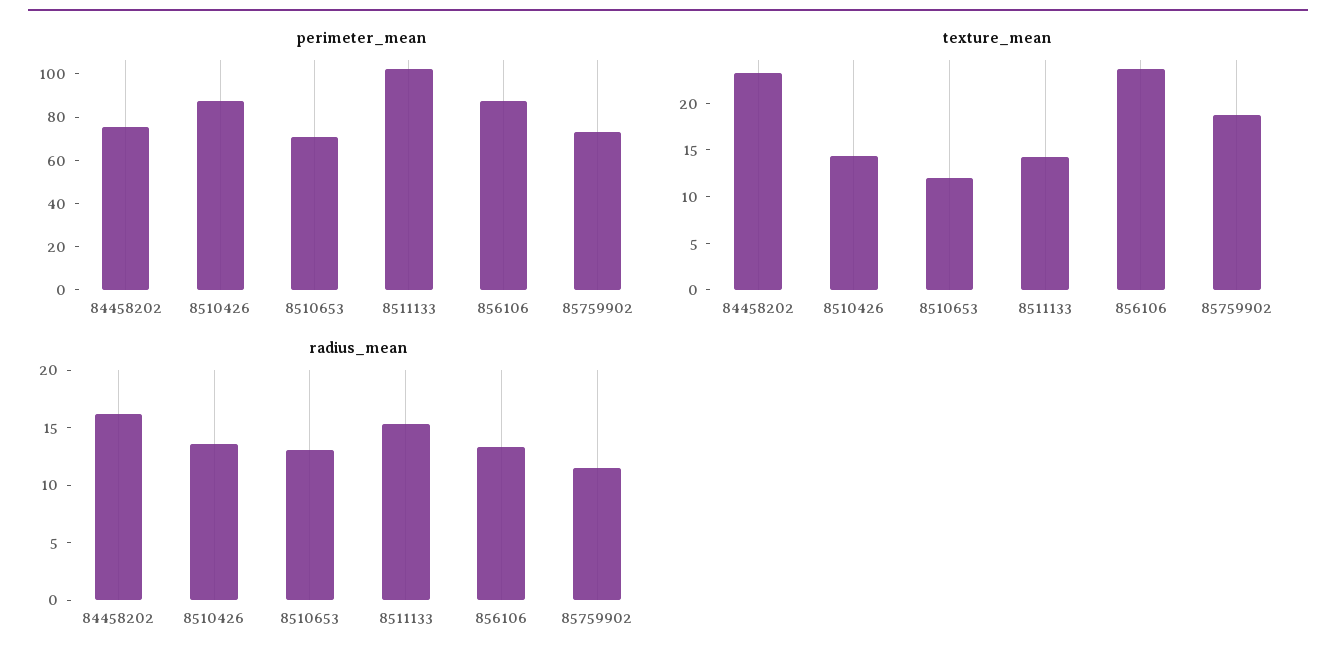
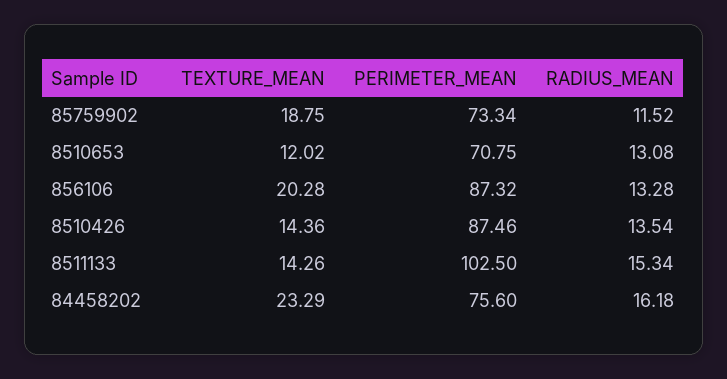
texture_mean, 856106: 24 -> 20.28

